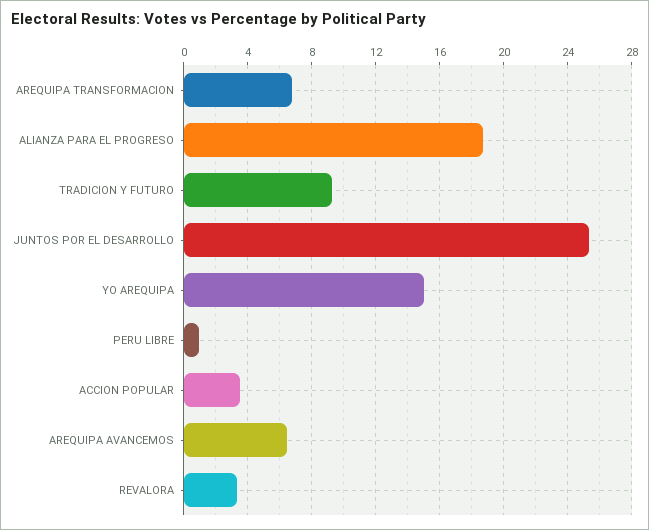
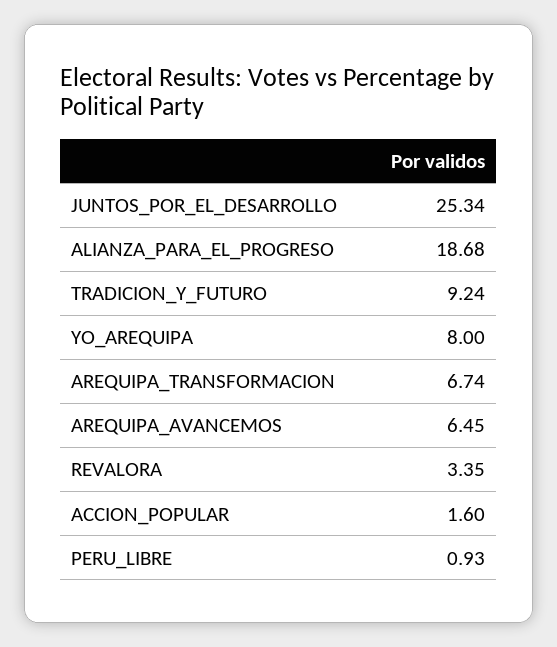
YO AREQUIPA: 15 -> 8
ACCION POPULAR: 3.5 -> 1.6

